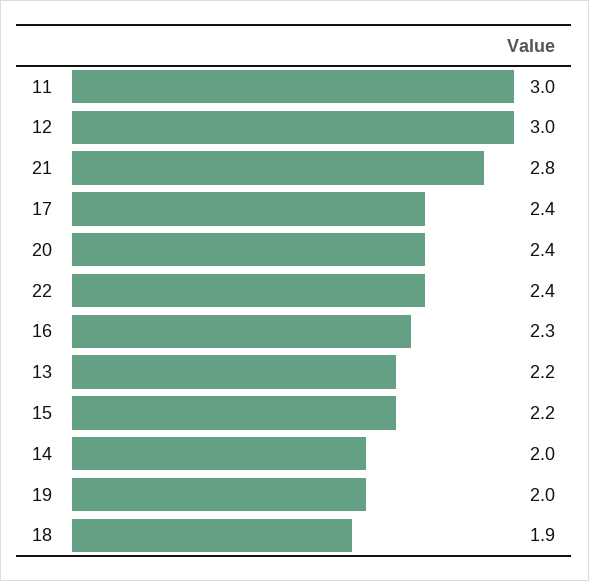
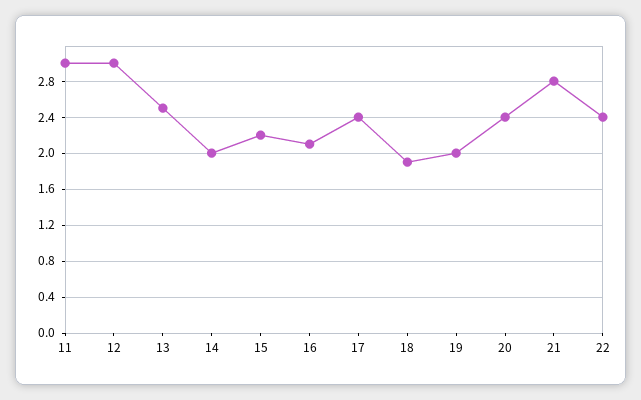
16: 2.3 -> 2.1
13: 2.2 -> 2.5

